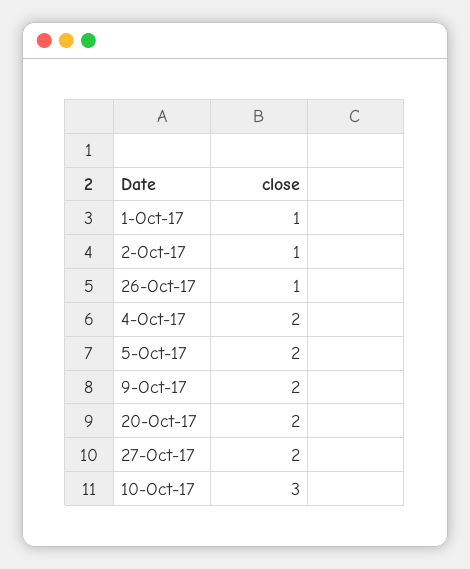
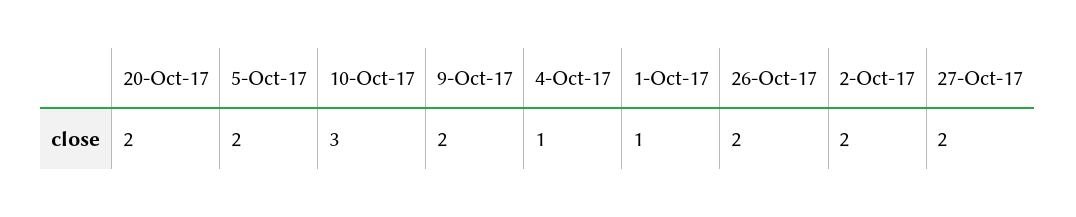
2-Oct-17: 1 -> 2
26-Oct-17: 1 -> 2
4-Oct-17: 2 -> 1

